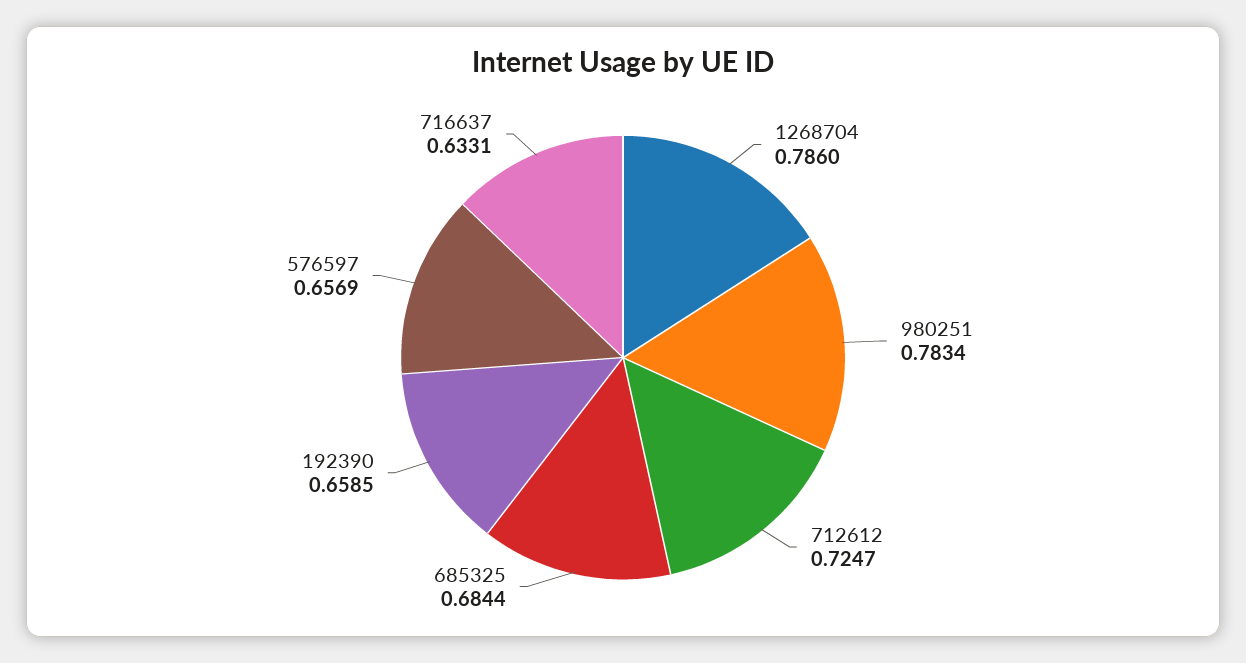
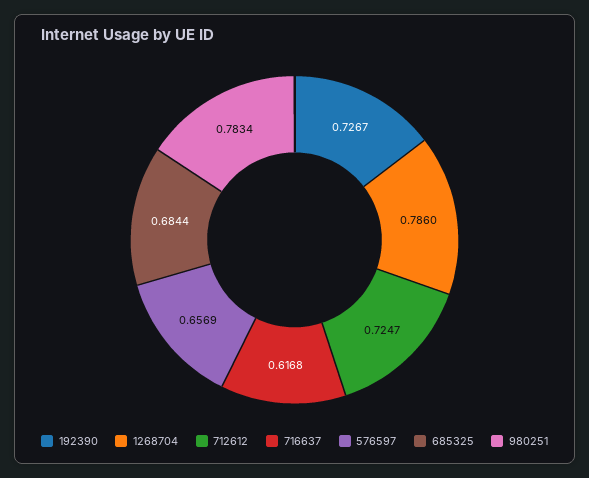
192390: 0.6585 -> 0.7267
716637: 0.6331 -> 0.6168

